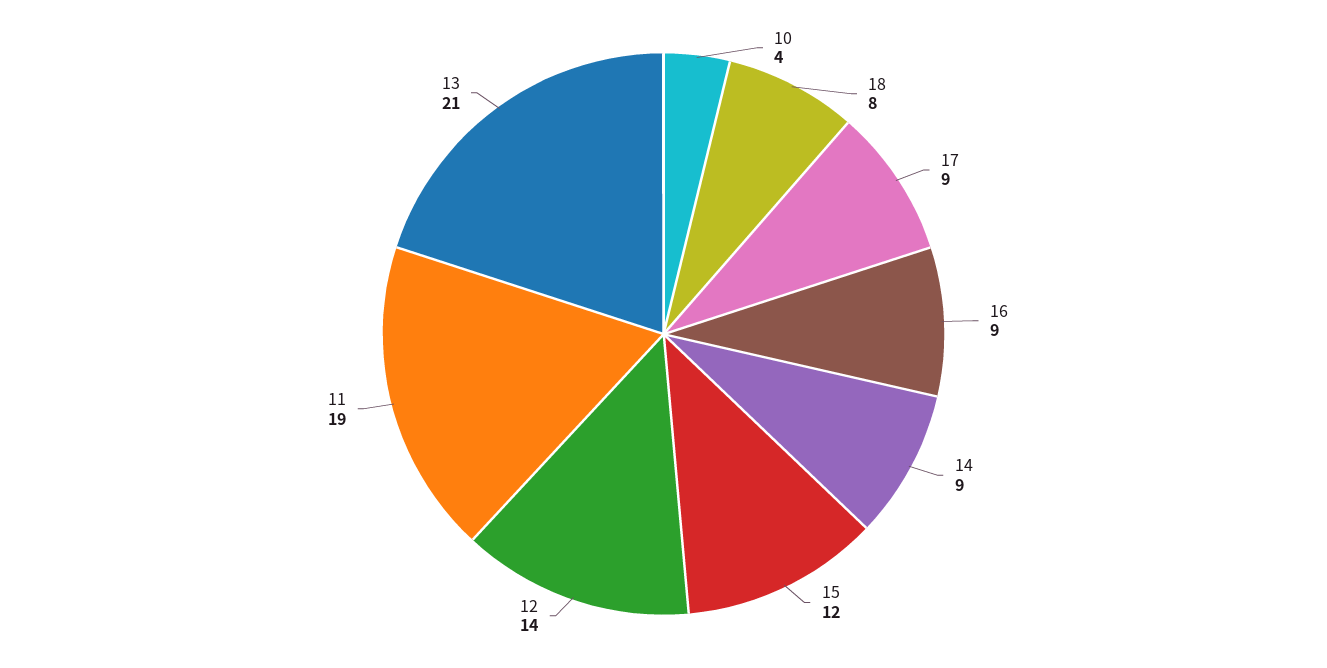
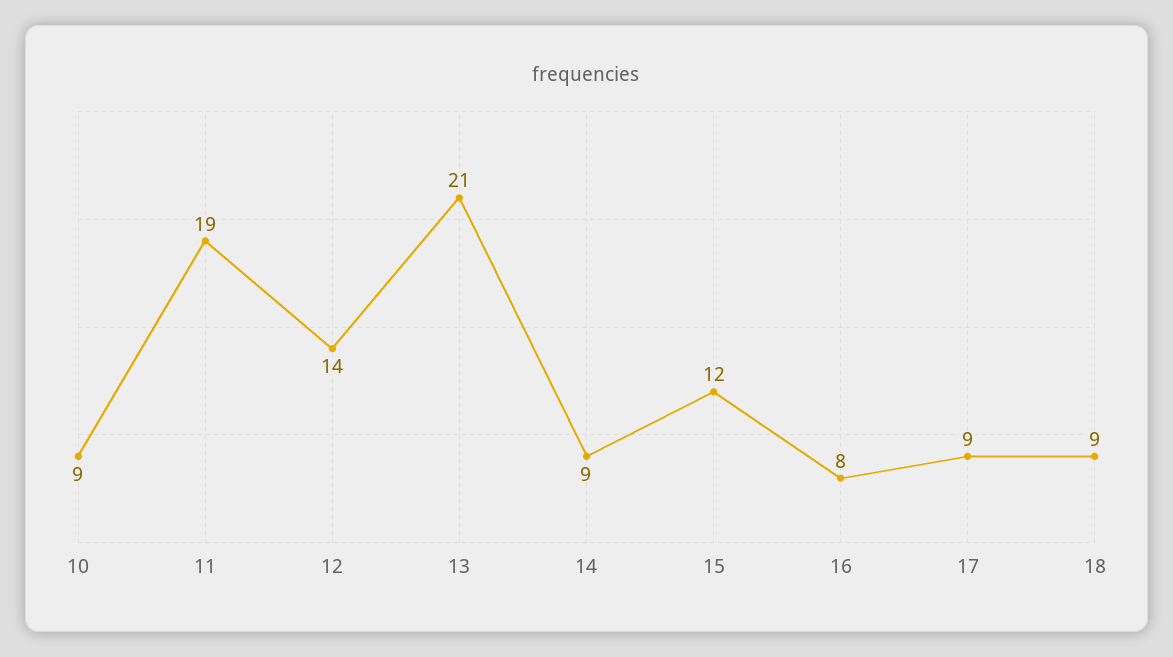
10: 4 -> 9
18: 8 -> 9
16: 9 -> 8

